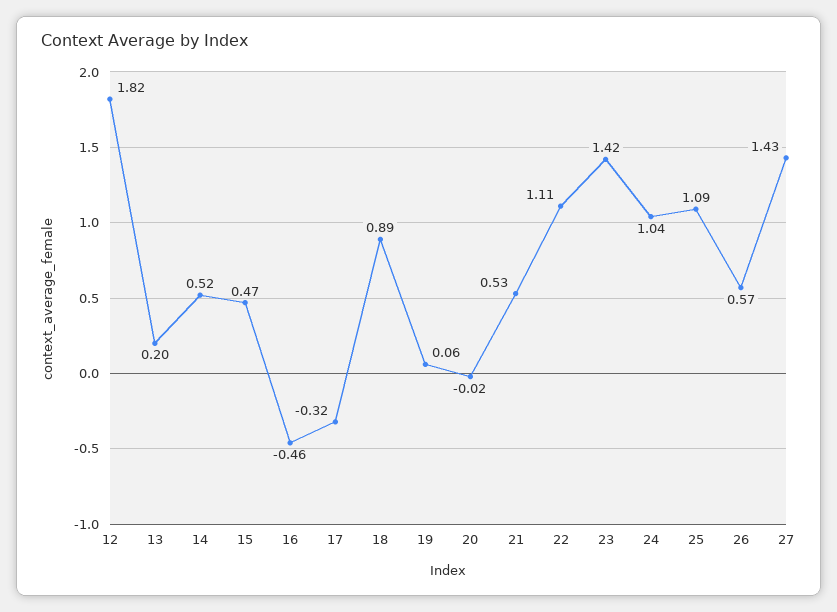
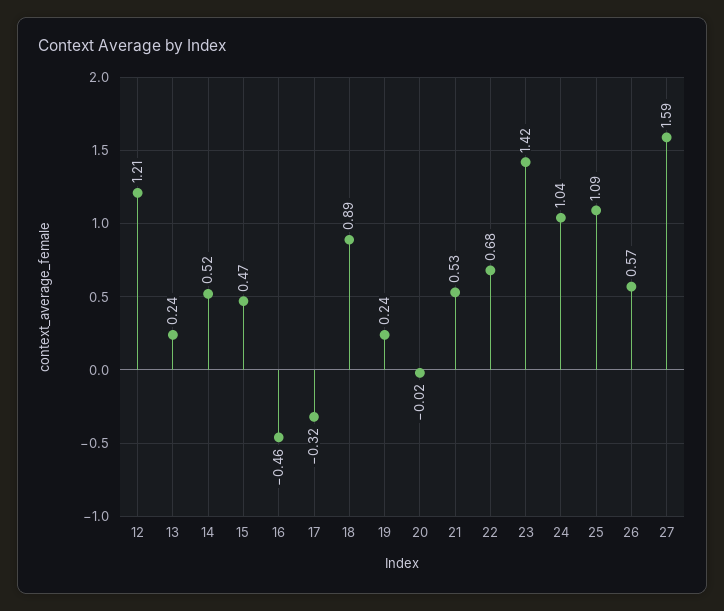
12: 1.82 -> 1.21
13: 0.2 -> 0.24
19: 0.06 -> 0.24
22: 1.11 -> 0.68
27: 1.43 -> 1.59

